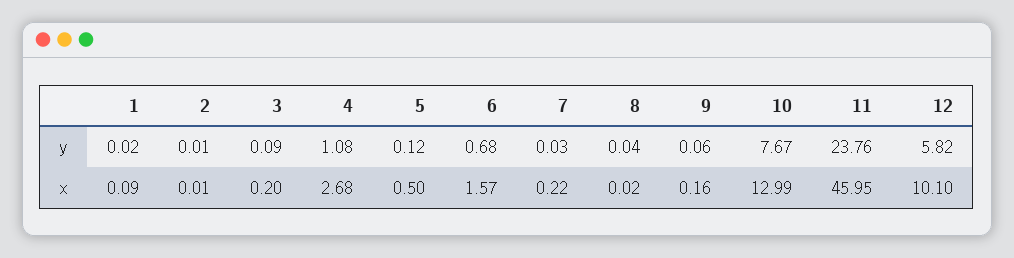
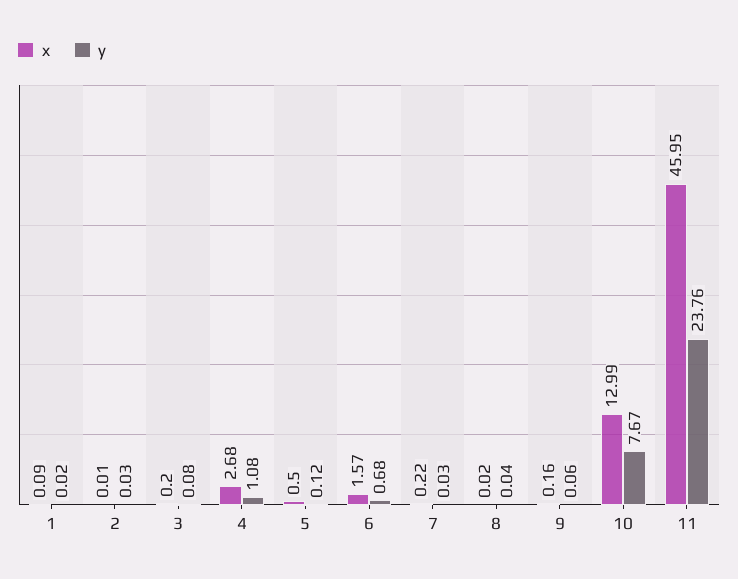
y, 2: 0.01 -> 0.03
y, 3: 0.09 -> 0.08
y, 12: 5.82 -> none
x, 12: 10.1 -> none

